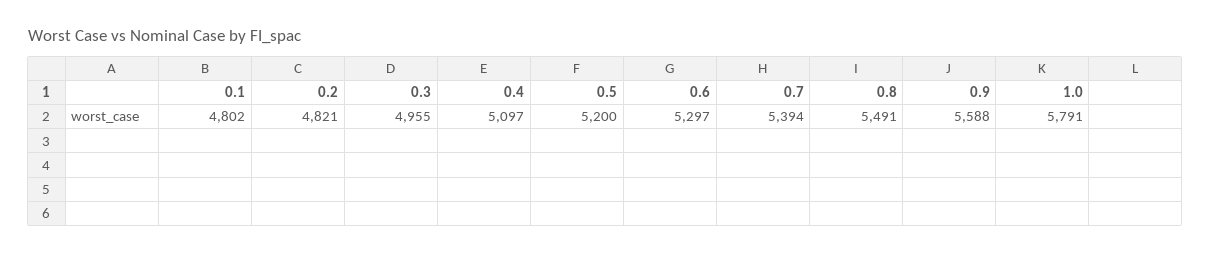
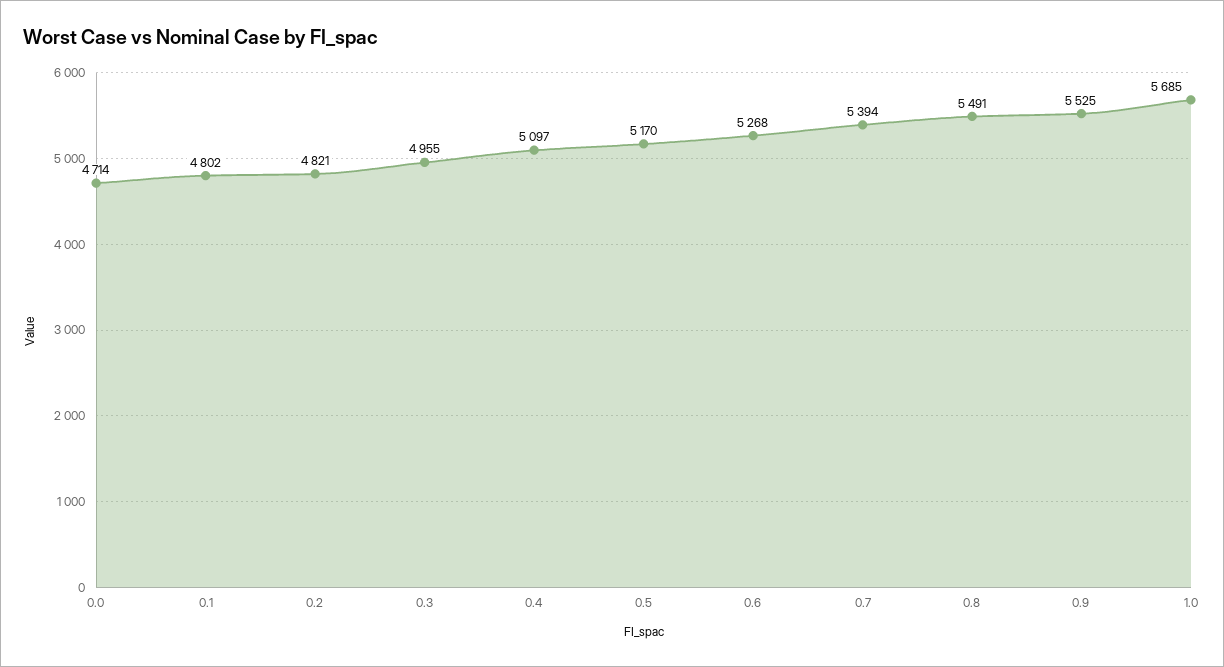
0.5: 5200 -> 5170
0.6: 5297 -> 5268
0.9: 5588 -> 5525
1.0: 5791 -> 5685
0.0: none -> 4714

